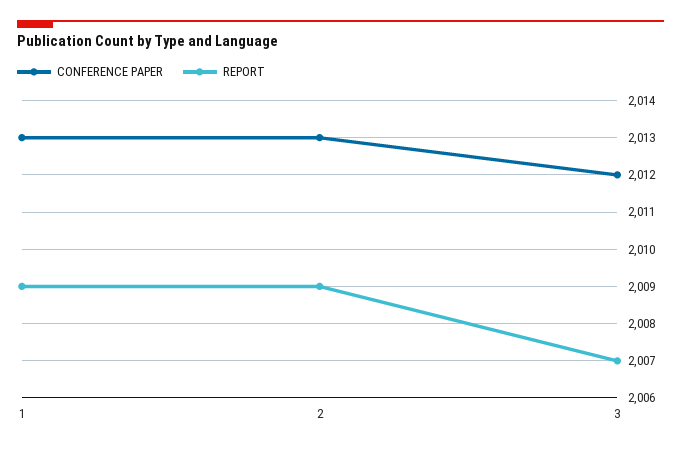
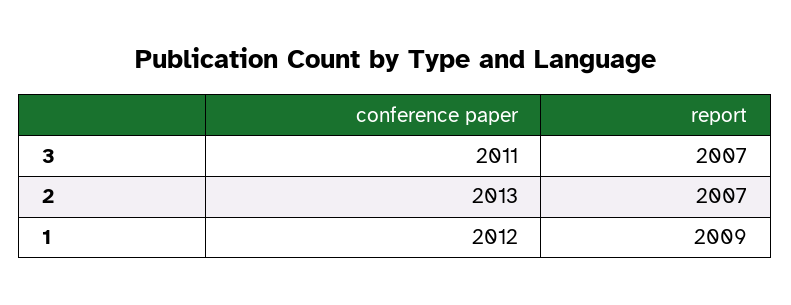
CONFERENCE PAPER, 1: 2013 -> 2012
REPORT, 2: 2009 -> 2007
CONFERENCE PAPER, 3: 2012 -> 2011

